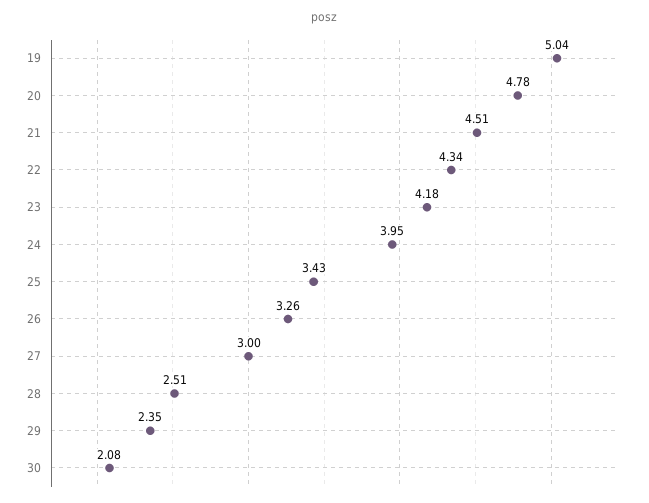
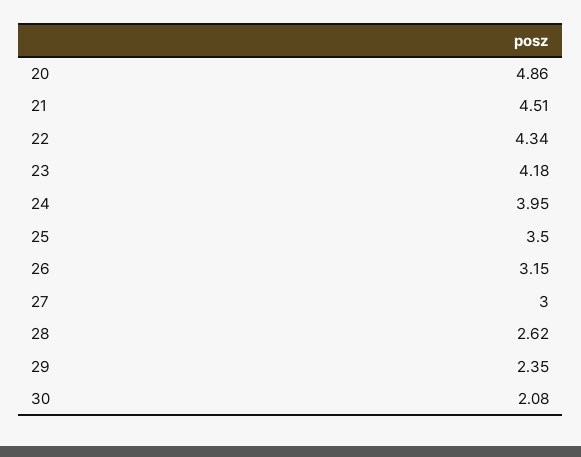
19: 5.04 -> none
20: 4.78 -> 4.86
25: 3.43 -> 3.5
26: 3.26 -> 3.15
28: 2.51 -> 2.62

